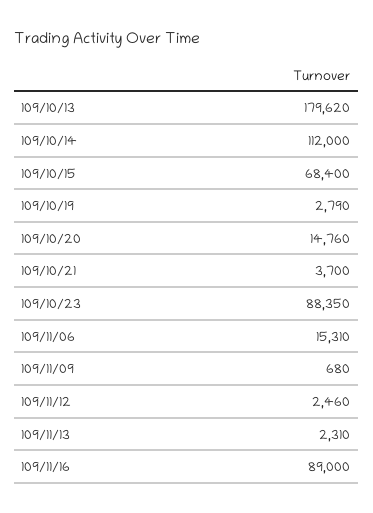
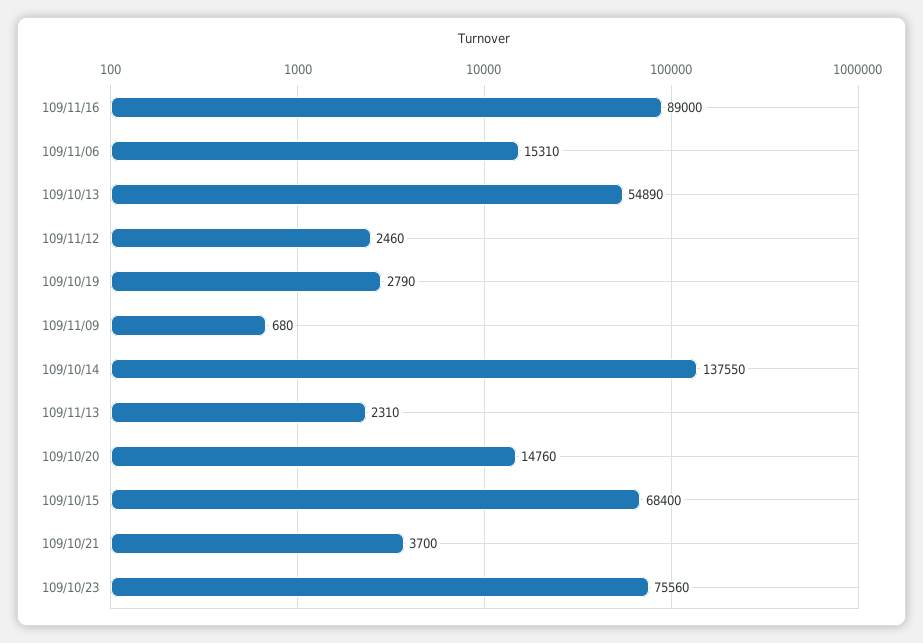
109/10/13: 179620 -> 54890
109/10/14: 112000 -> 137550
109/10/23: 88350 -> 75560

